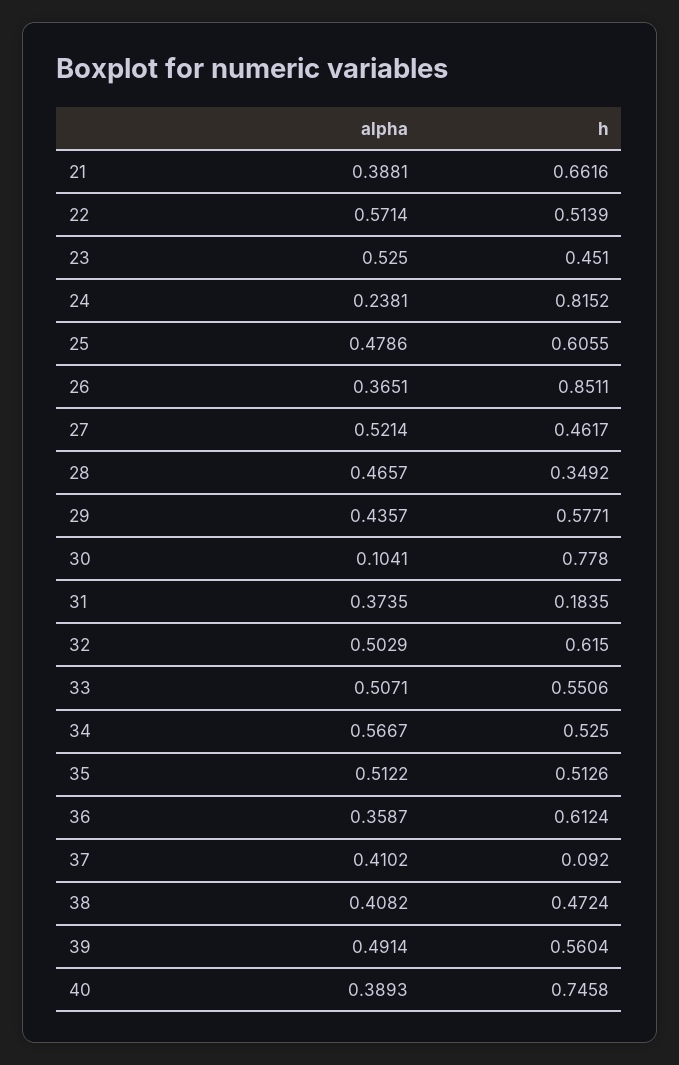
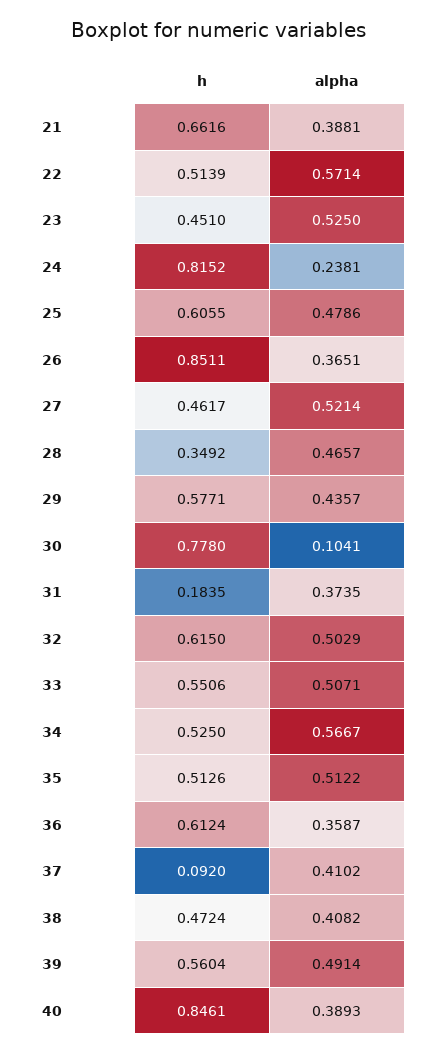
h, 40: 0.7458 -> 0.8461

